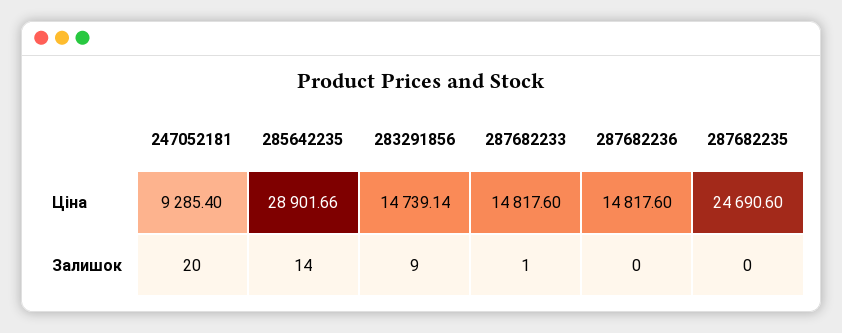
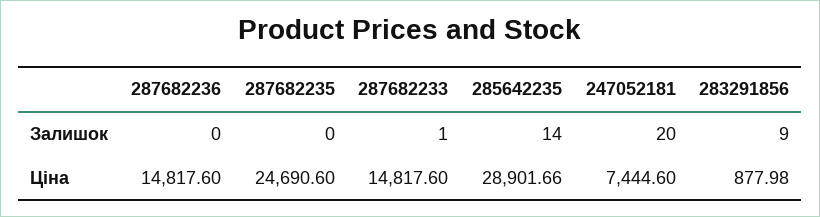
247052181, Ціна: 9285.4 -> 7444.6
283291856, Ціна: 14739.14 -> 877.98

